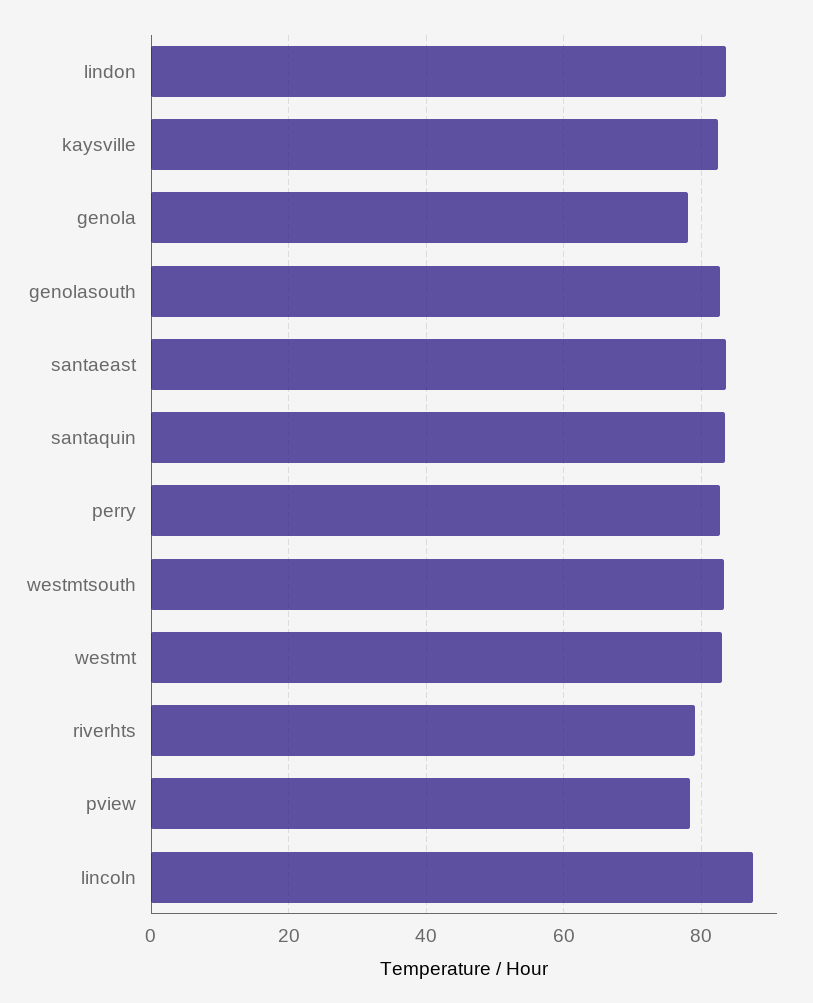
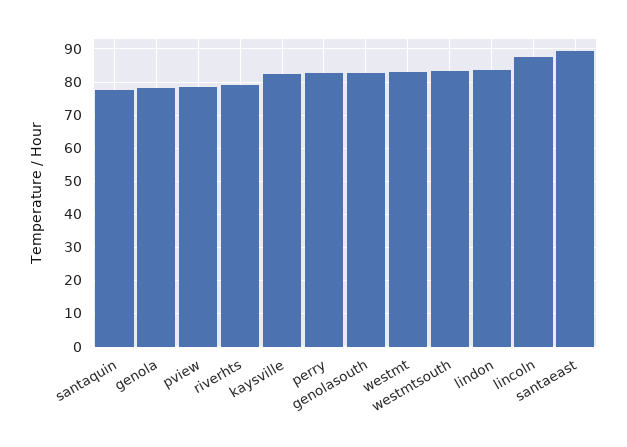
santaeast: 84 -> 90
santaquin: 84 -> 78

